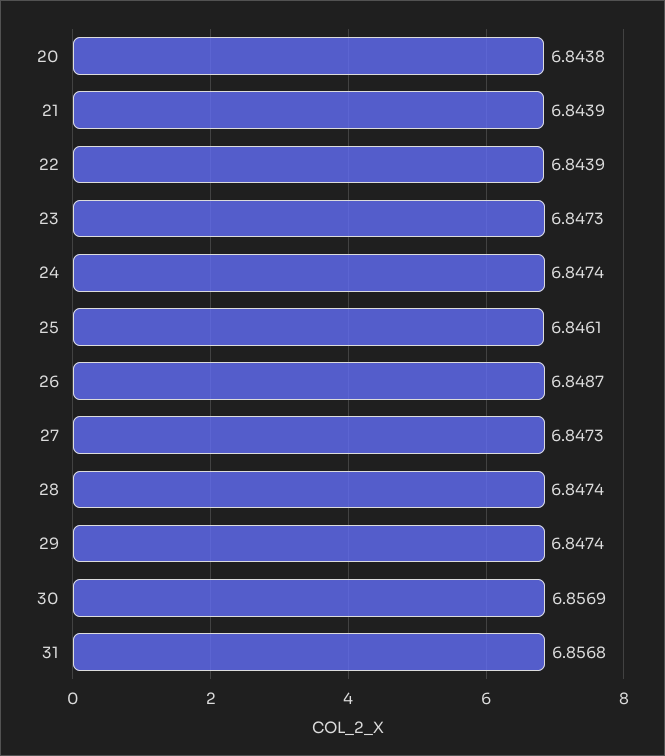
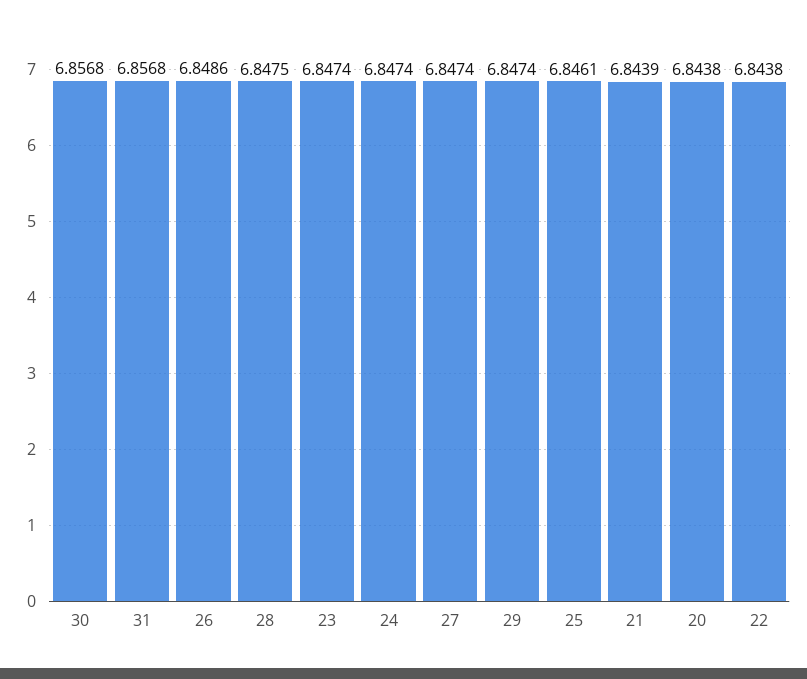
22: 6.8439 -> 6.8438
23: 6.8473 -> 6.8474
26: 6.8487 -> 6.8486
27: 6.8473 -> 6.8474
28: 6.8474 -> 6.8475
30: 6.8569 -> 6.8568

